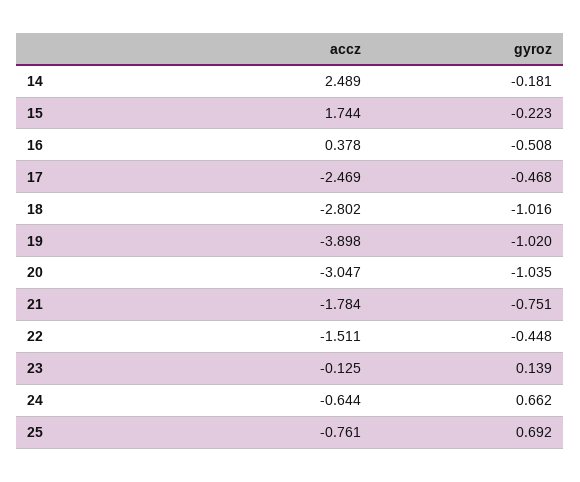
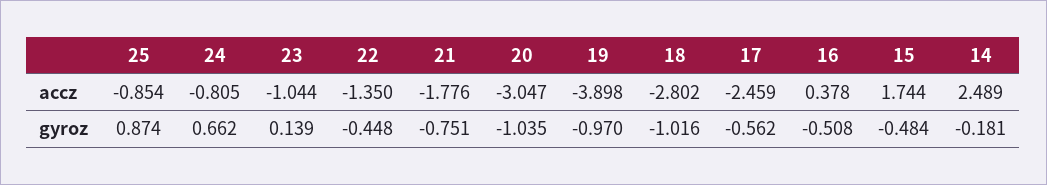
gyroz, 15: -0.223 -> -0.484
accz, 17: -2.469 -> -2.459
gyroz, 17: -0.468 -> -0.562
gyroz, 19: -1.02 -> -0.97
accz, 21: -1.784 -> -1.776
accz, 22: -1.511 -> -1.35
accz, 23: -0.125 -> -1.044
accz, 24: -0.644 -> -0.805
accz, 25: -0.761 -> -0.854
gyroz, 25: 0.692 -> 0.874

